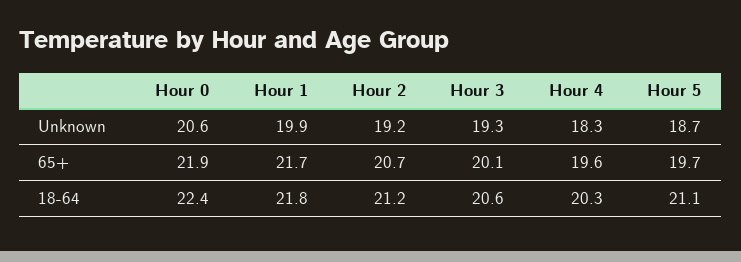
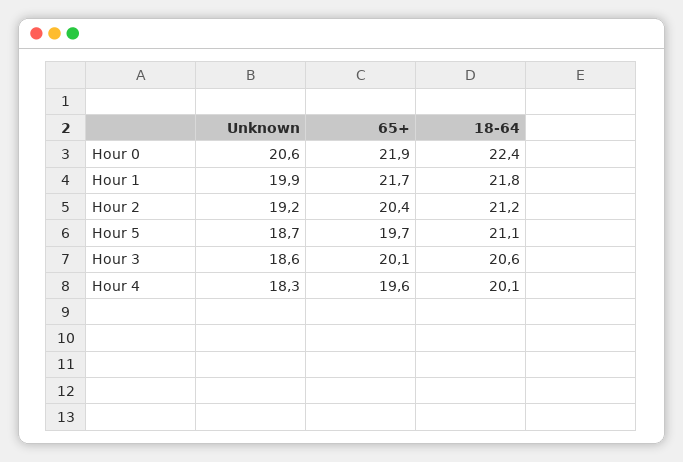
Hour 3, Unknown: 19.3 -> 18.6
Hour 2, 65+: 20.7 -> 20.4
Hour 4, 18-64: 20.3 -> 20.1

